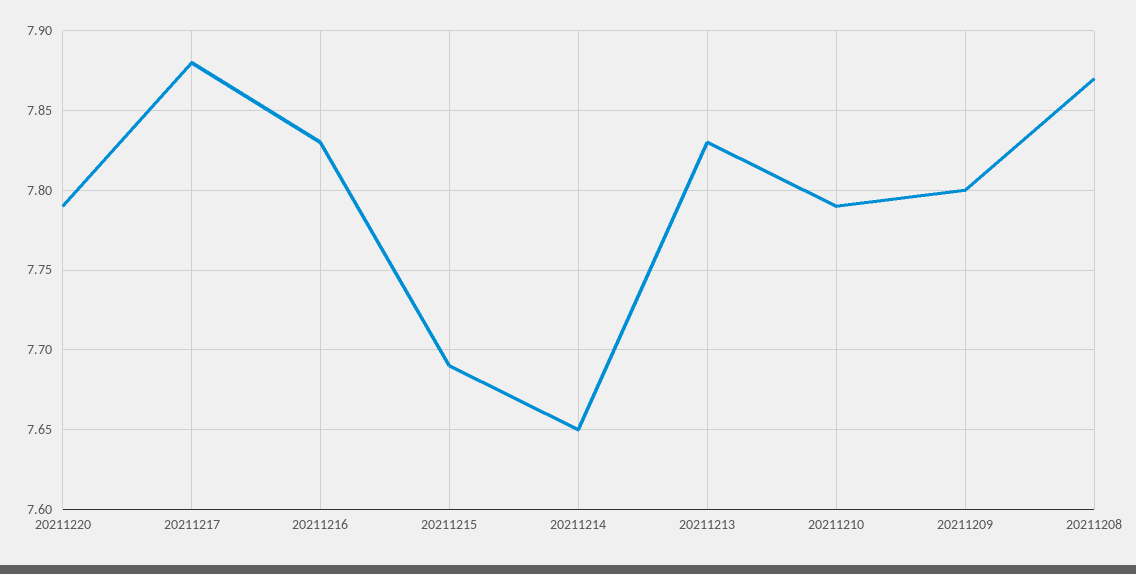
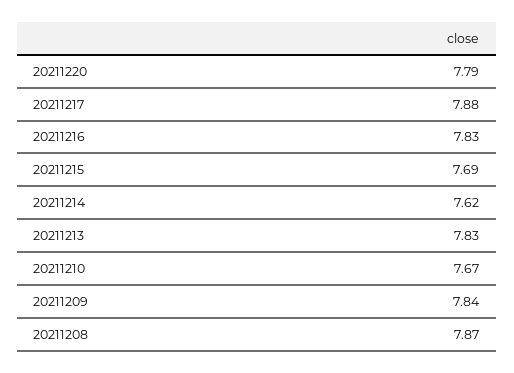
20211214: 7.65 -> 7.62
20211210: 7.79 -> 7.67
20211209: 7.8 -> 7.84

